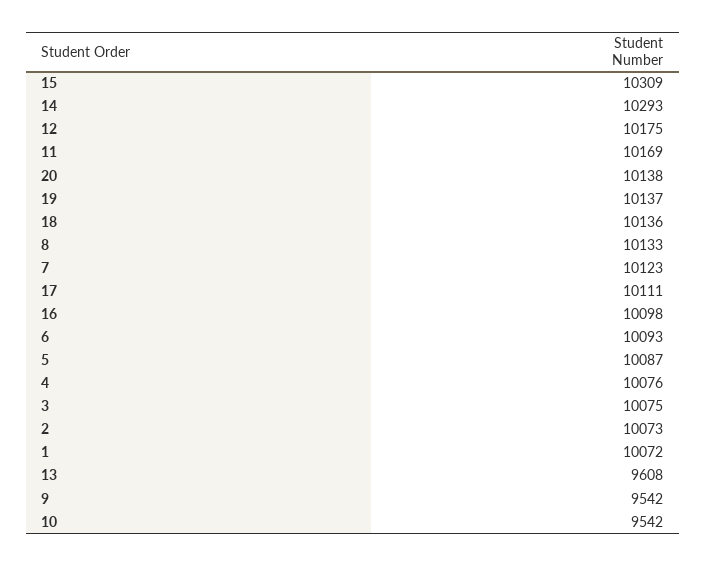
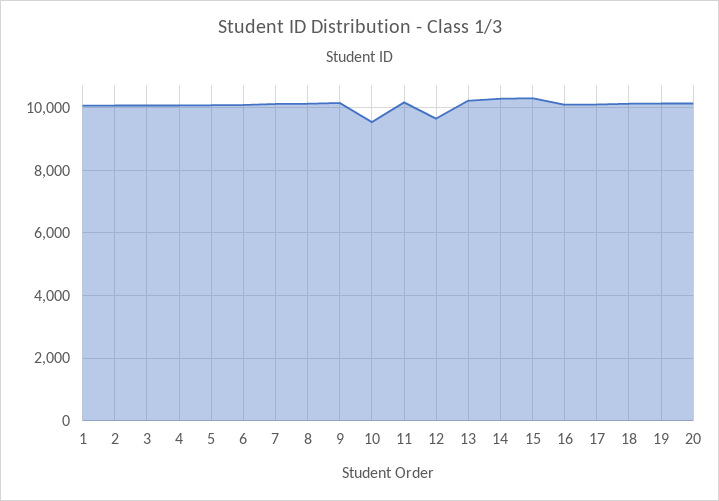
12: 10175 -> 9600
13: 9608 -> 10200
9: 9542 -> 10200

